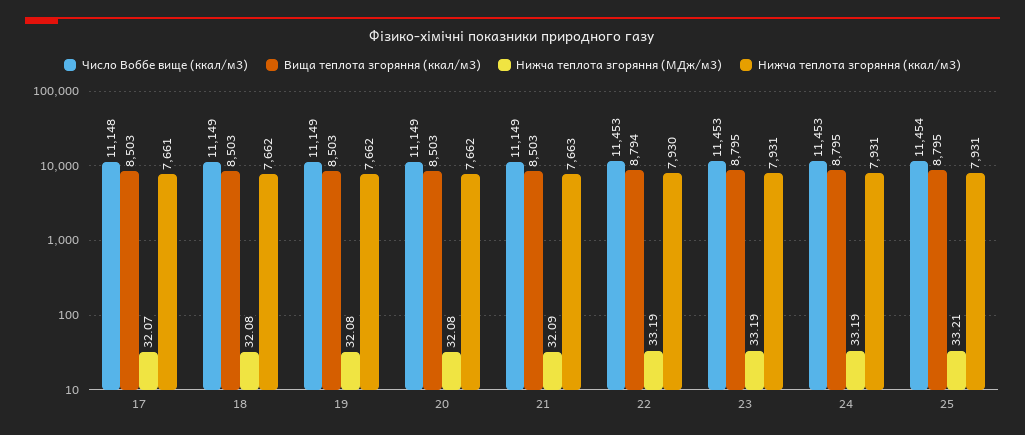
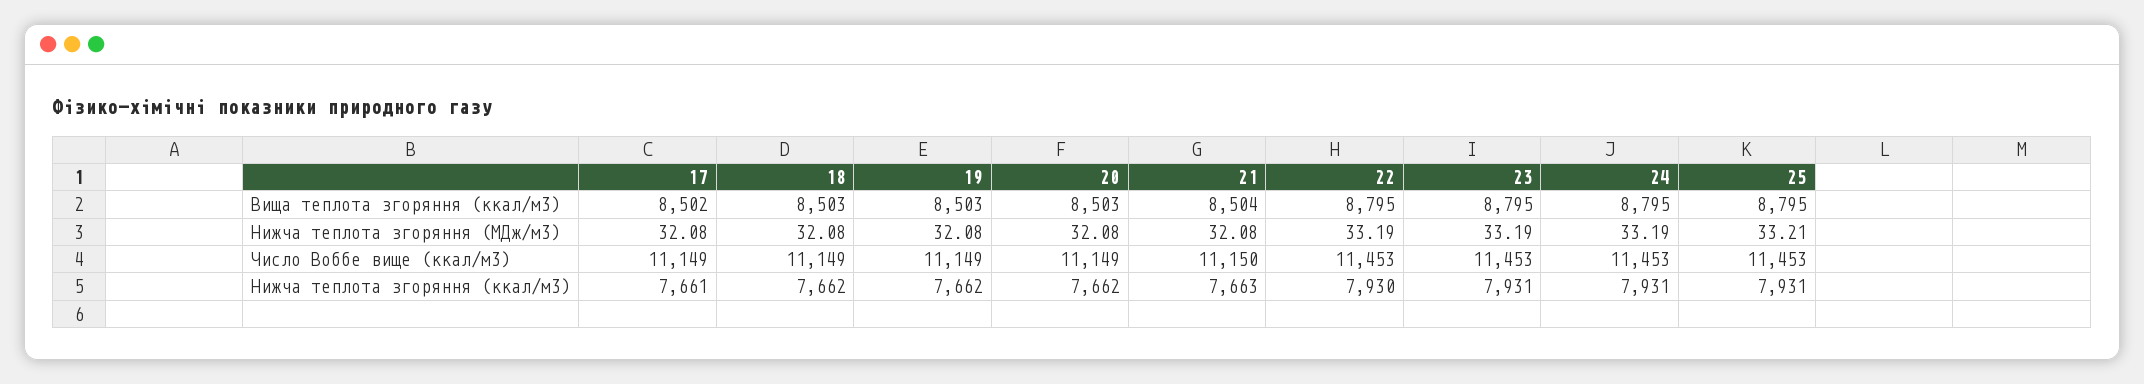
Число Воббе вище (ккал/м3), 17: 11148 -> 11149
Вища теплота згоряння (ккал/м3), 17: 8503 -> 8502
Нижча теплота згоряння (МДж/м3), 17: 32.07 -> 32.08
Число Воббе вище (ккал/м3), 21: 11149 -> 11150
Вища теплота згоряння (ккал/м3), 21: 8503 -> 8504
Нижча теплота згоряння (МДж/м3), 21: 32.09 -> 32.08
Вища теплота згоряння (ккал/м3), 22: 8794 -> 8795
Число Воббе вище (ккал/м3), 25: 11454 -> 11453

